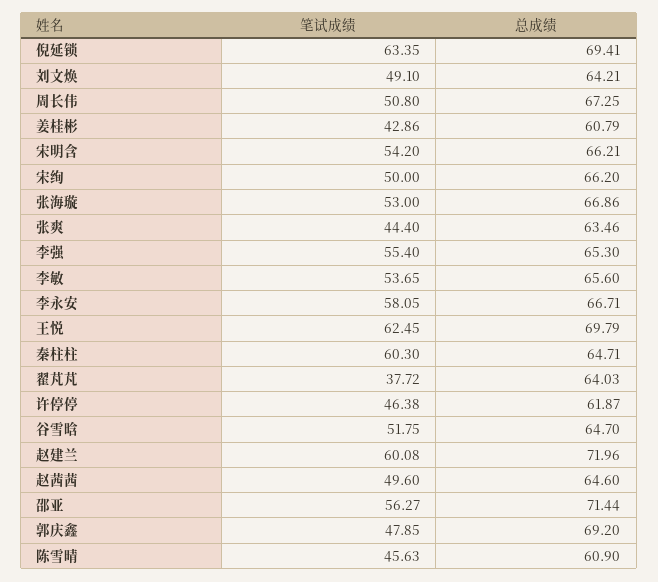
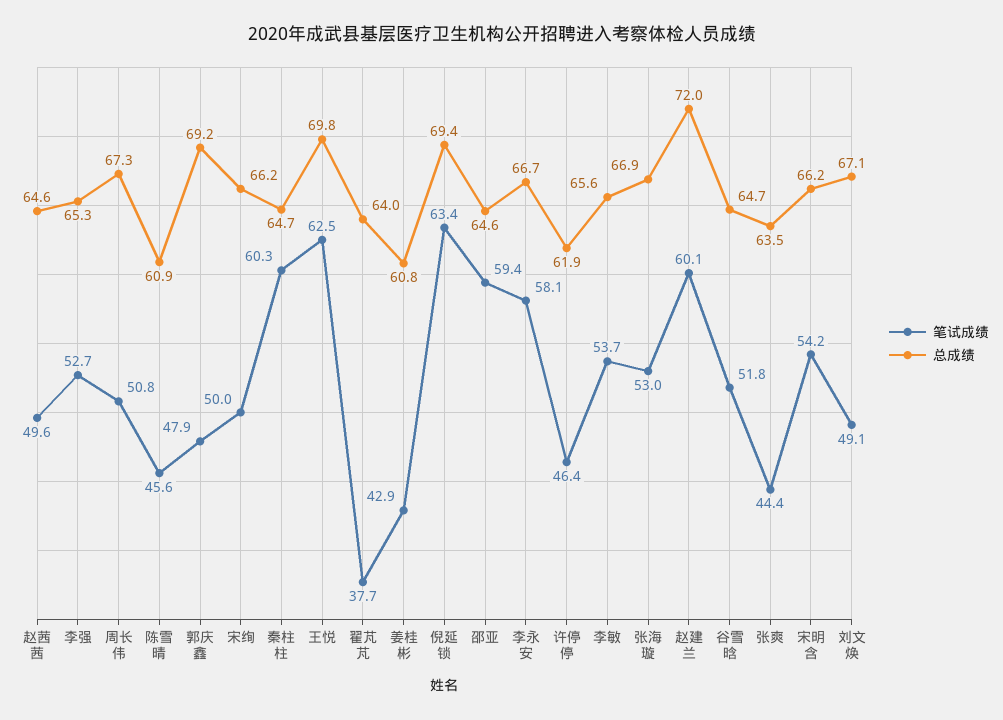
总成绩, 刘文焕: 64.21 -> 67.1
笔试成绩, 李强: 55.4 -> 52.7
笔试成绩, 邵亚: 56.27 -> 59.4
总成绩, 邵亚: 71.44 -> 64.6

